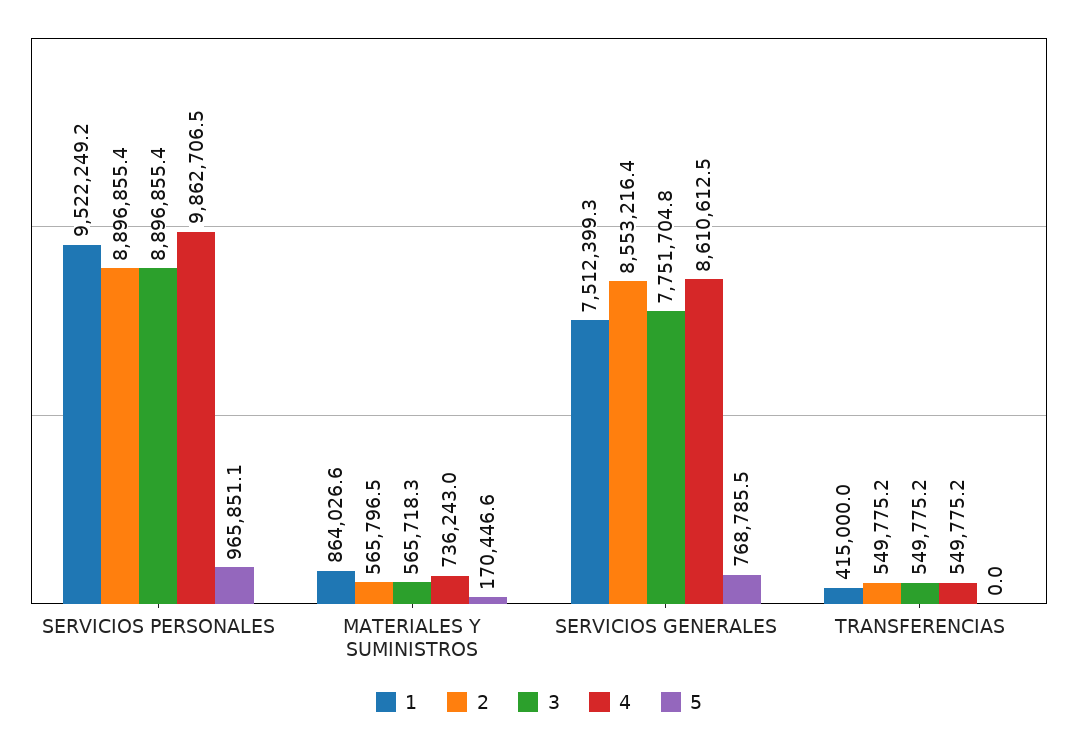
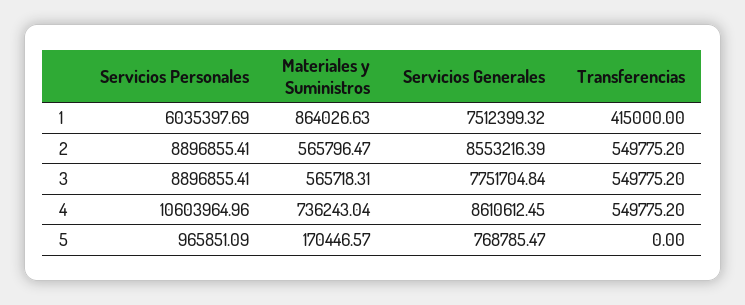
1, SERVICIOS PERSONALES: 9522249.2 -> 6035397.69
4, SERVICIOS PERSONALES: 9862706.5 -> 10603964.96

